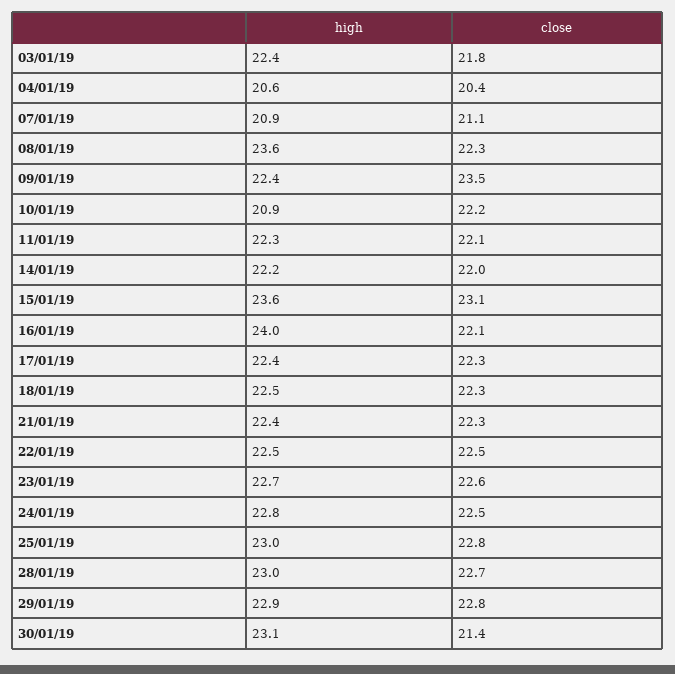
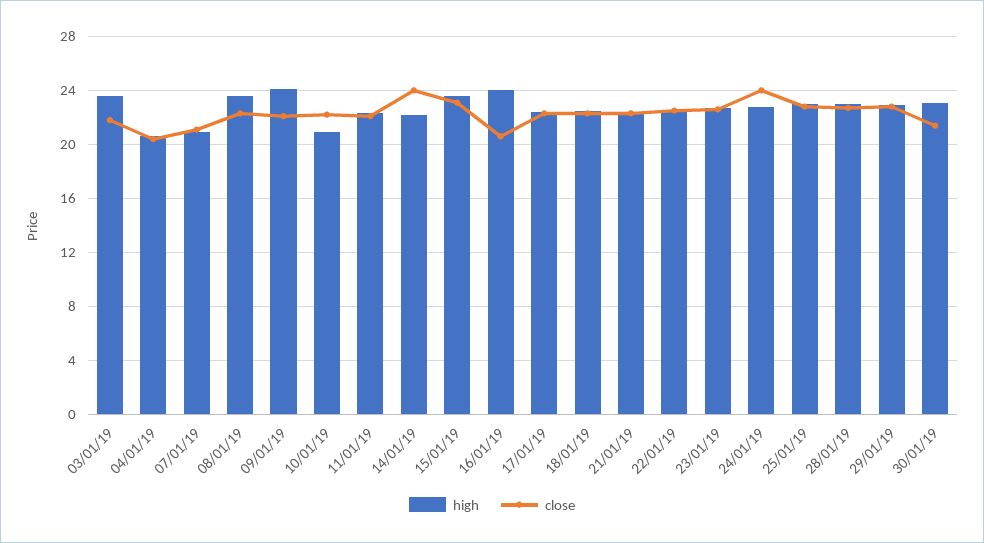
high, 03/01/19: 22.4 -> 23.5
high, 09/01/19: 22.4 -> 24
close, 09/01/19: 23.5 -> 22
close, 14/01/19: 22 -> 24
close, 16/01/19: 22.1 -> 20.5
close, 24/01/19: 22.5 -> 24

